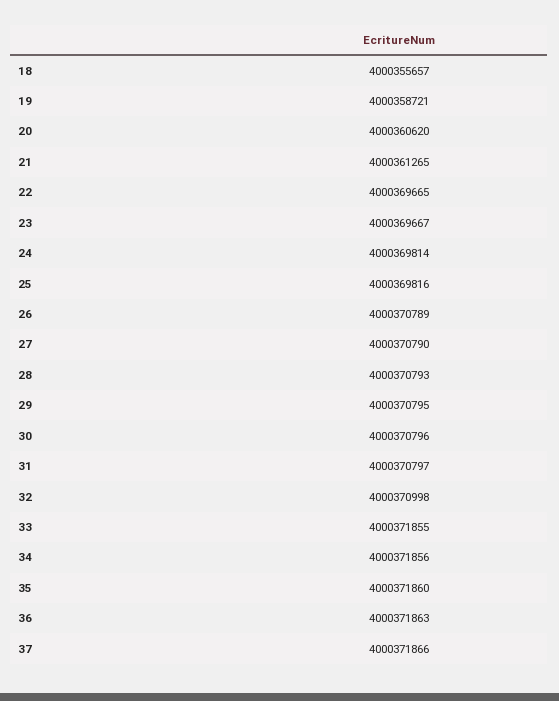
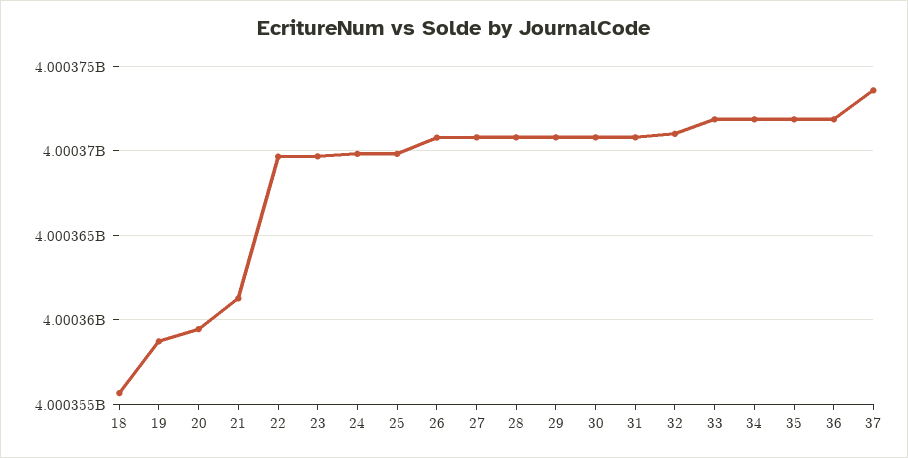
20: 4000360620 -> 4000359500
37: 4000371866 -> 4000373500

